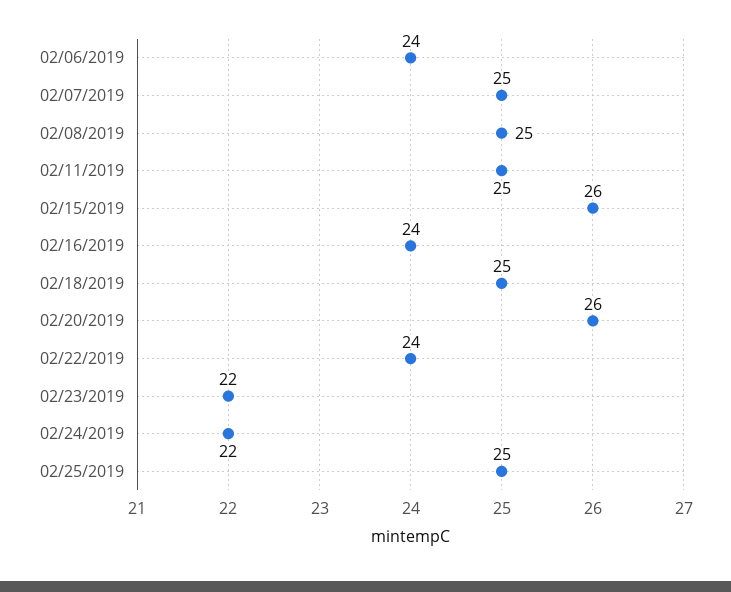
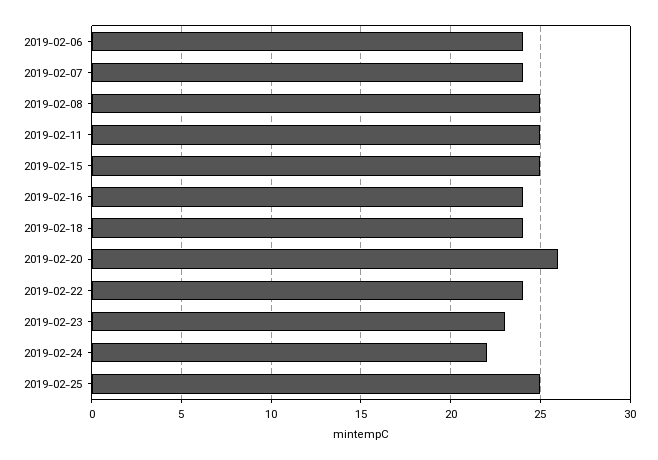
02/07/2019: 25 -> 24
02/15/2019: 26 -> 25
02/18/2019: 25 -> 24
02/23/2019: 22 -> 23

